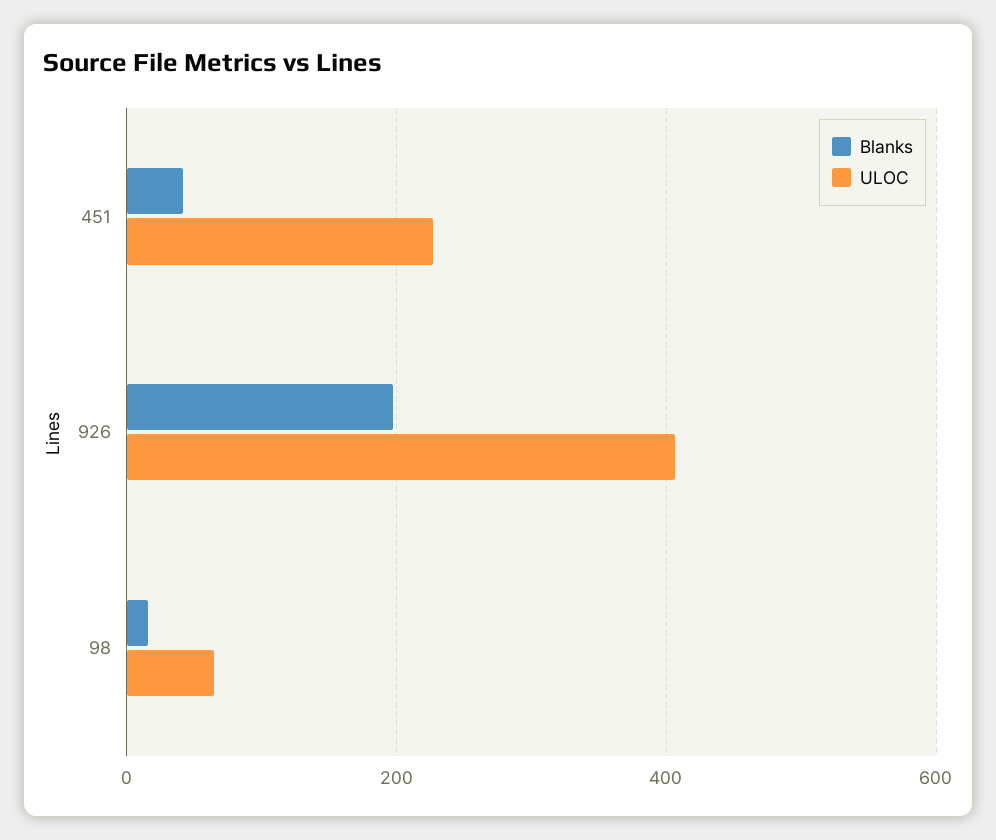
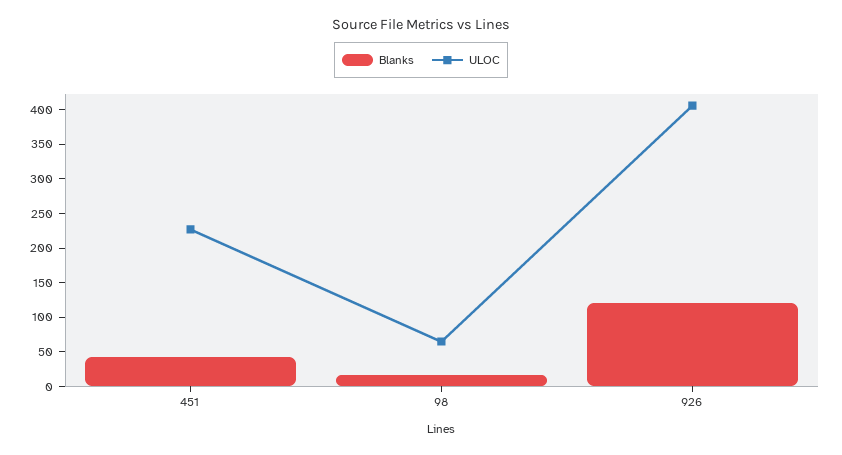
Blanks, 926: 200 -> 125

